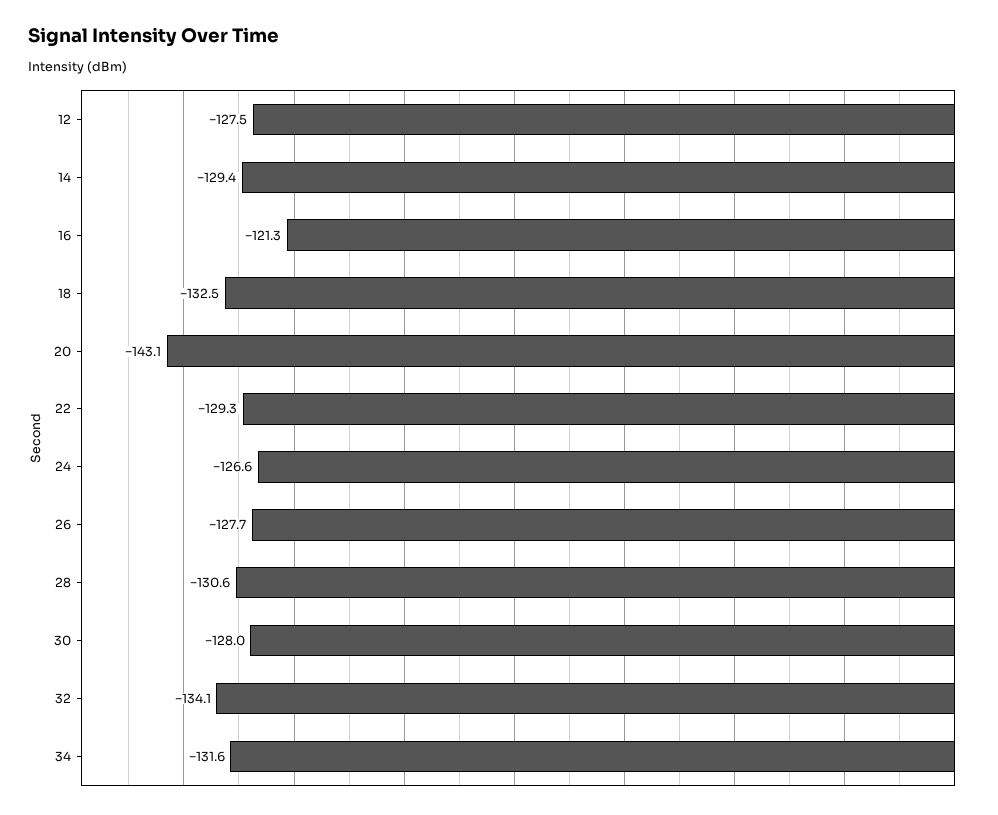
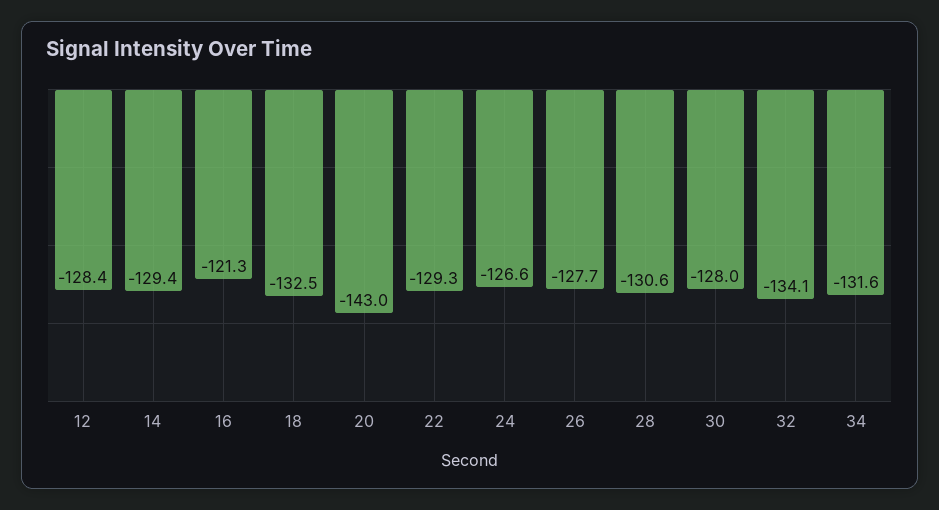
12: -127.5 -> -128.4
20: -143.1 -> -143

